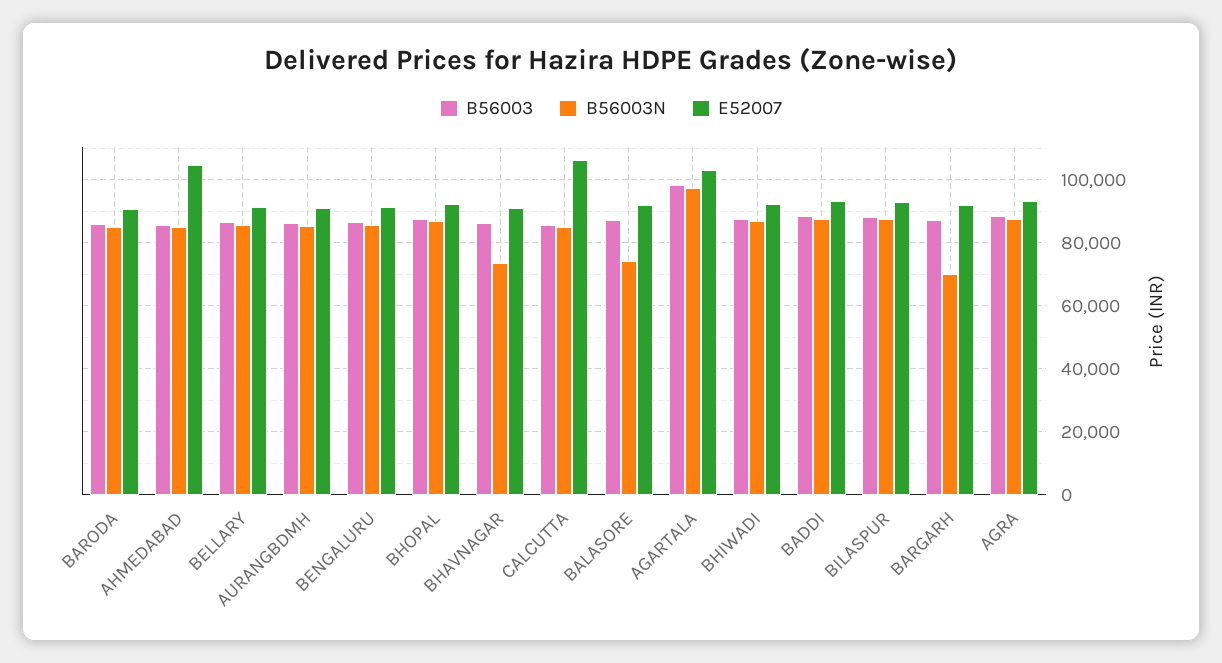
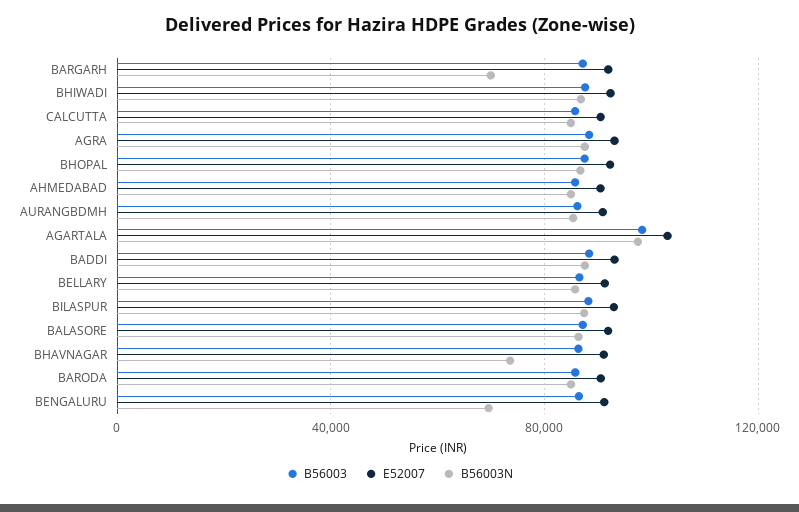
E52007, AHMEDABAD: 104000 -> 90000
B56003N, BENGALURU: 86000 -> 70000
E52007, CALCUTTA: 106000 -> 90000
B56003N, BALASORE: 74000 -> 85000

